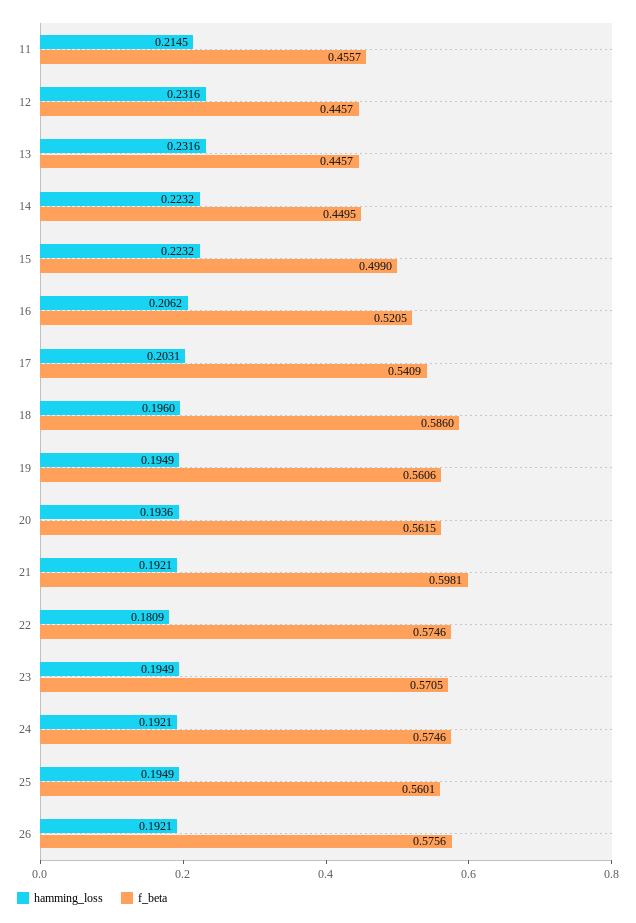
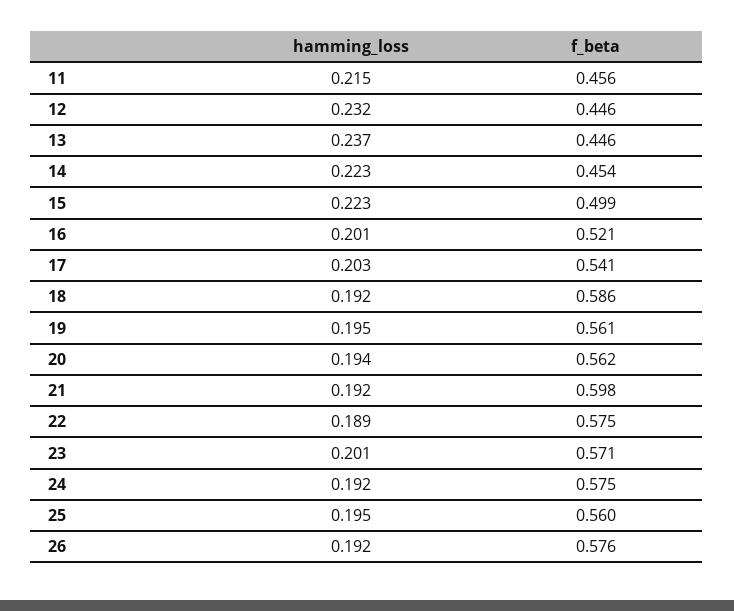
hamming_loss, 13: 0.2316 -> 0.237
f_beta, 14: 0.4495 -> 0.454
hamming_loss, 16: 0.2062 -> 0.201
hamming_loss, 18: 0.196 -> 0.192
hamming_loss, 22: 0.1809 -> 0.189
hamming_loss, 23: 0.1949 -> 0.201

